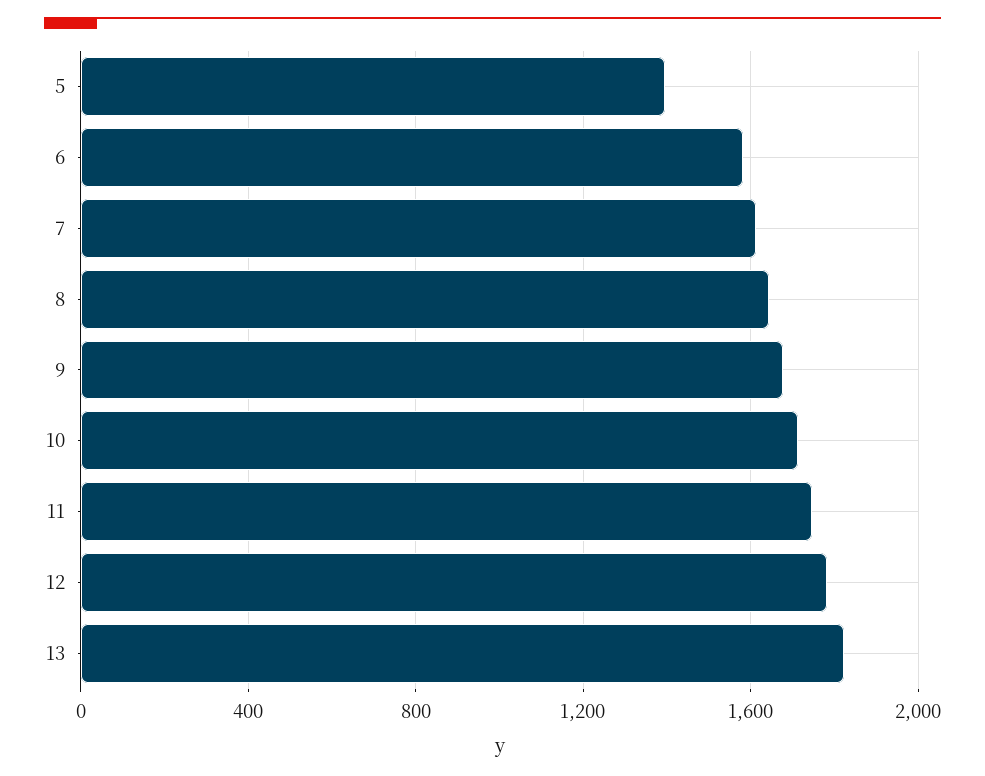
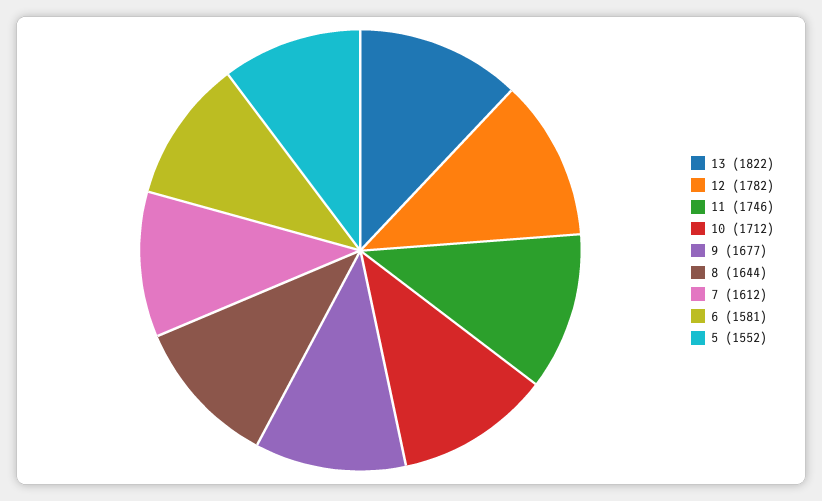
5: 1400 -> 1552

